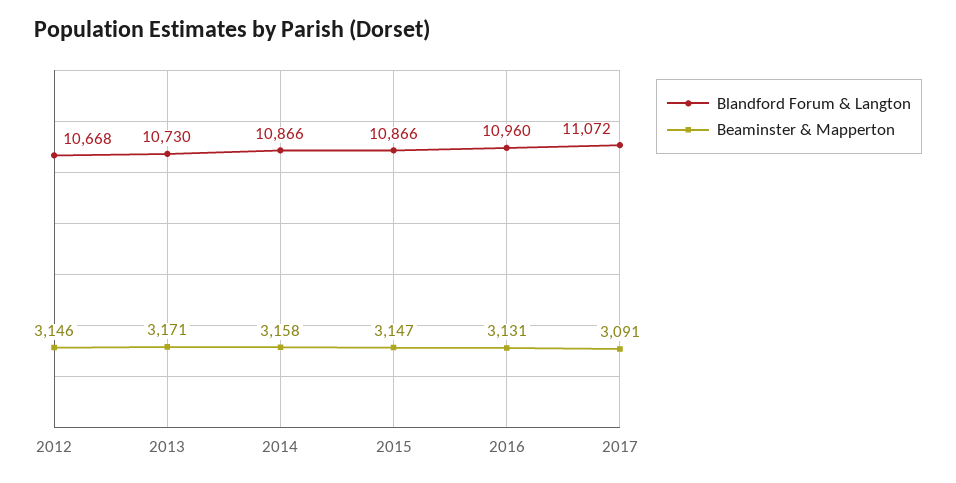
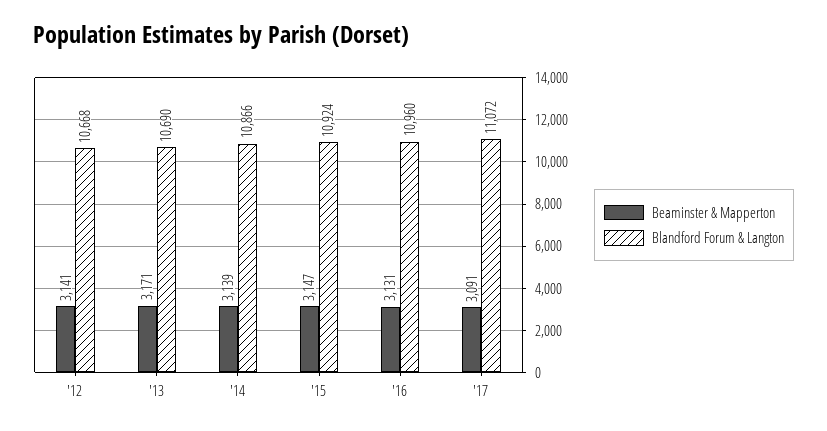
Beaminster & Mapperton, 2012: 3146 -> 3141
Blandford Forum & Langton, 2013: 10730 -> 10690
Beaminster & Mapperton, 2014: 3158 -> 3139
Blandford Forum & Langton, 2015: 10866 -> 10924

